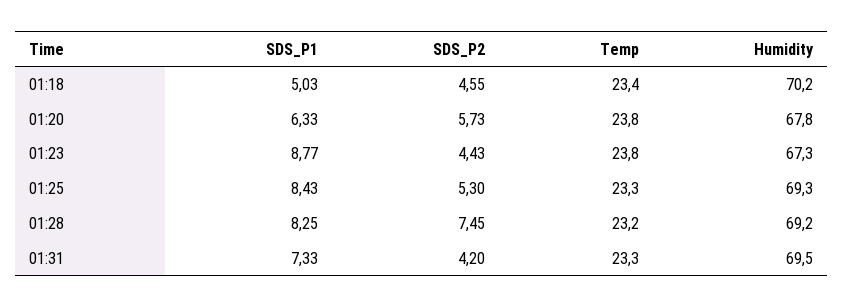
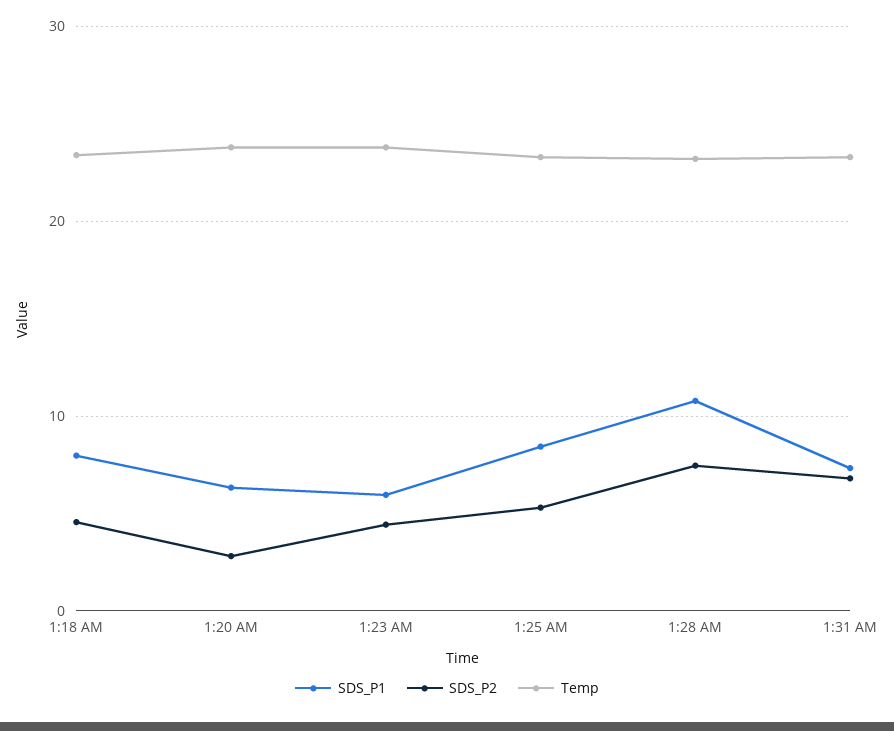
SDS_P1, 01:18: 5.03 -> 8
Humidity, 01:18: 70.2 -> none
SDS_P2, 01:20: 5.73 -> 3
Humidity, 01:20: 67.8 -> none
SDS_P1, 01:23: 8.77 -> 6
Humidity, 01:23: 67.3 -> none
Humidity, 01:25: 69.3 -> none
SDS_P1, 01:28: 8.25 -> 11
Humidity, 01:28: 69.2 -> none
SDS_P2, 01:31: 4.2 -> 7
Humidity, 01:31: 69.5 -> none

